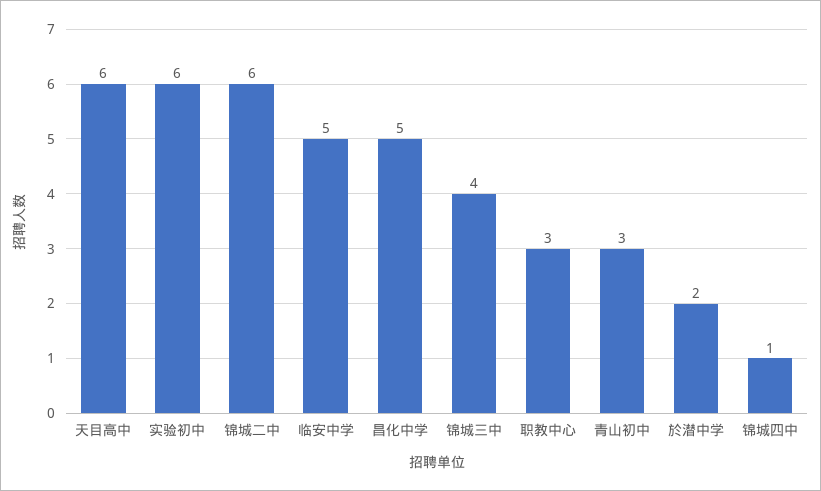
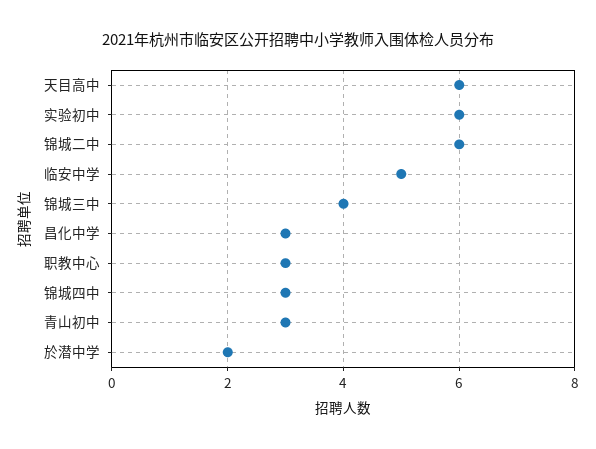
昌化中学: 5 -> 3
锦城四中: 1 -> 3

